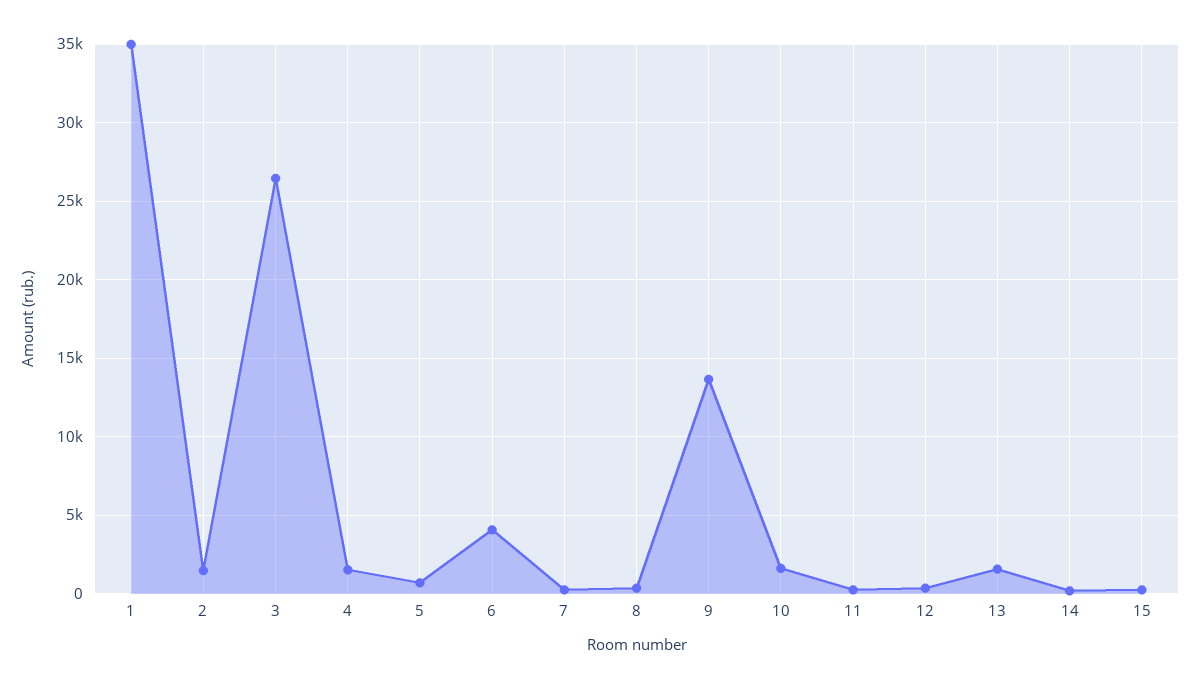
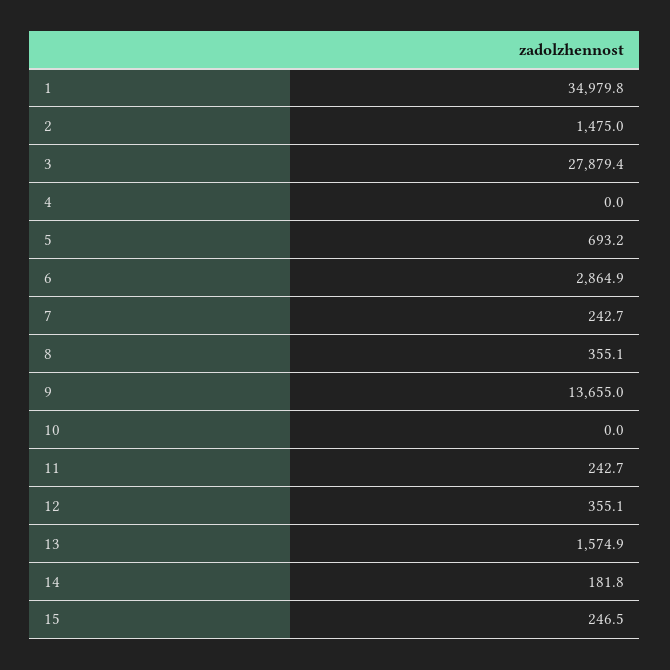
3: 26500 -> 27879.4
4: 1500 -> 0
6: 4000 -> 2864.9
10: 1500 -> 0

